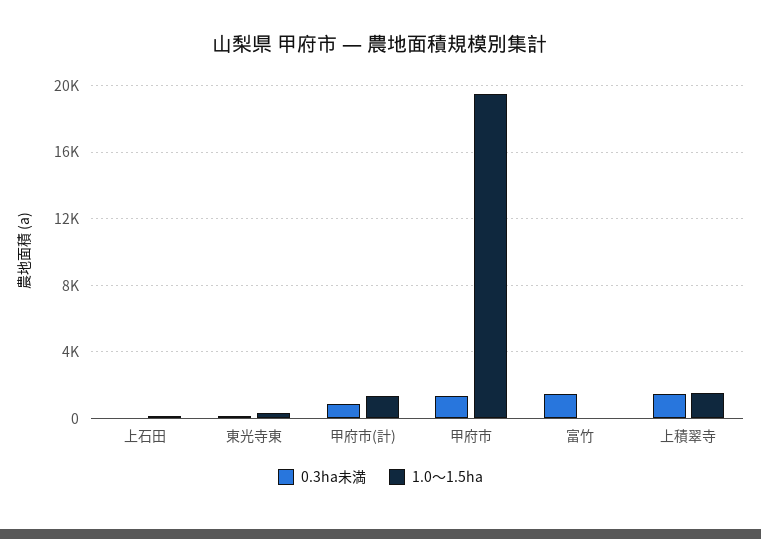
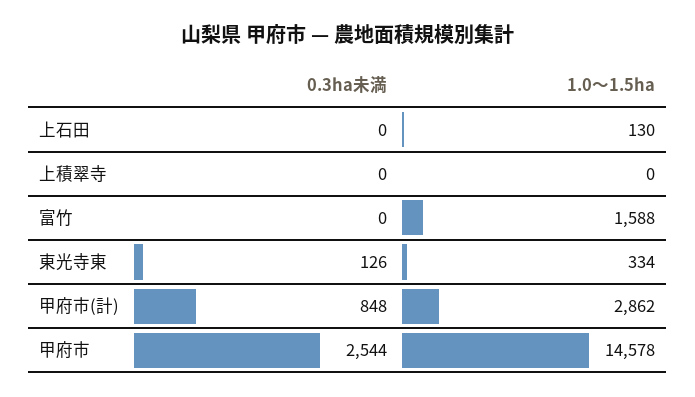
1.0～1.5ha, 甲府市(計): 1500 -> 2862
0.3ha未満, 甲府市: 1500 -> 2544
1.0～1.5ha, 甲府市: 19500 -> 14578
0.3ha未満, 富竹: 1500 -> 0
1.0～1.5ha, 富竹: 0 -> 1588
0.3ha未満, 上積翠寺: 1500 -> 0
1.0～1.5ha, 上積翠寺: 1500 -> 0

